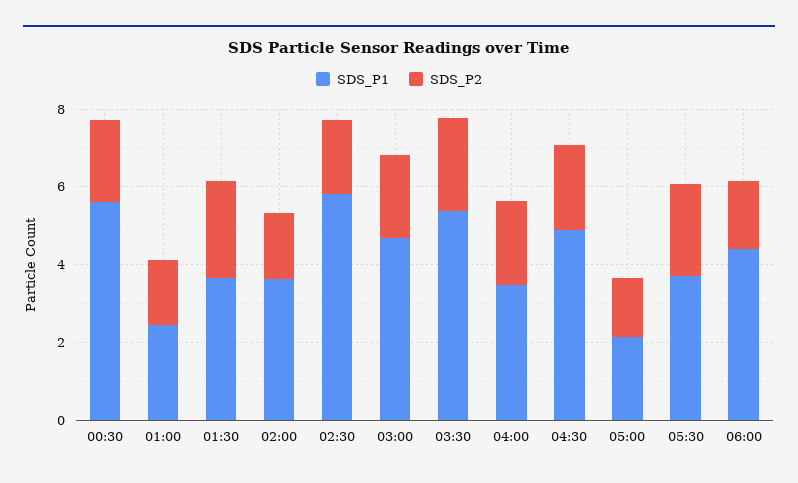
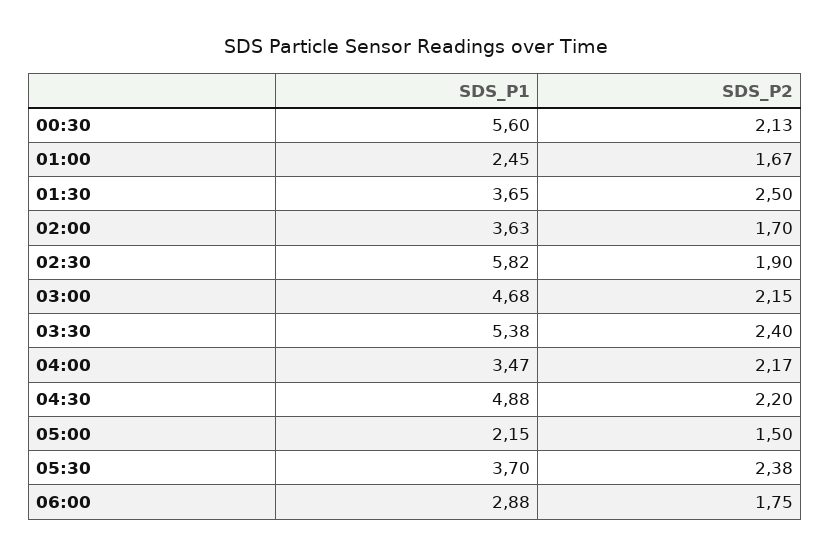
SDS_P1, 06:00: 4.5 -> 2.88

